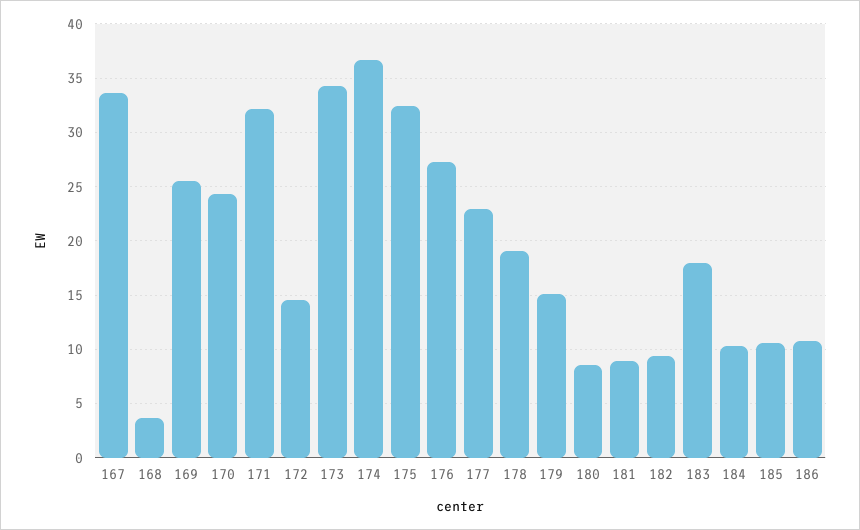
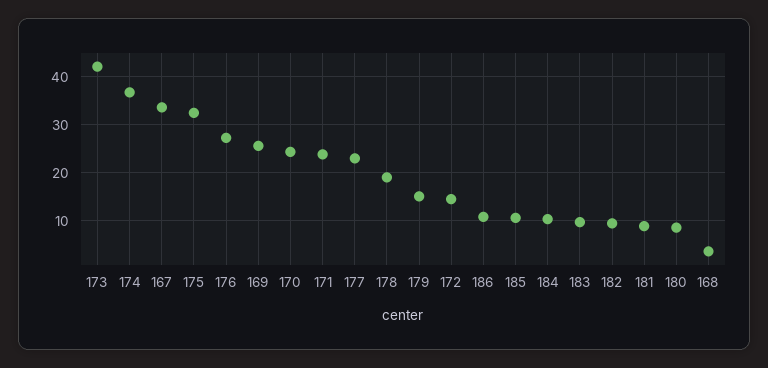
171: 32 -> 24
173: 34 -> 42
183: 18 -> 10

